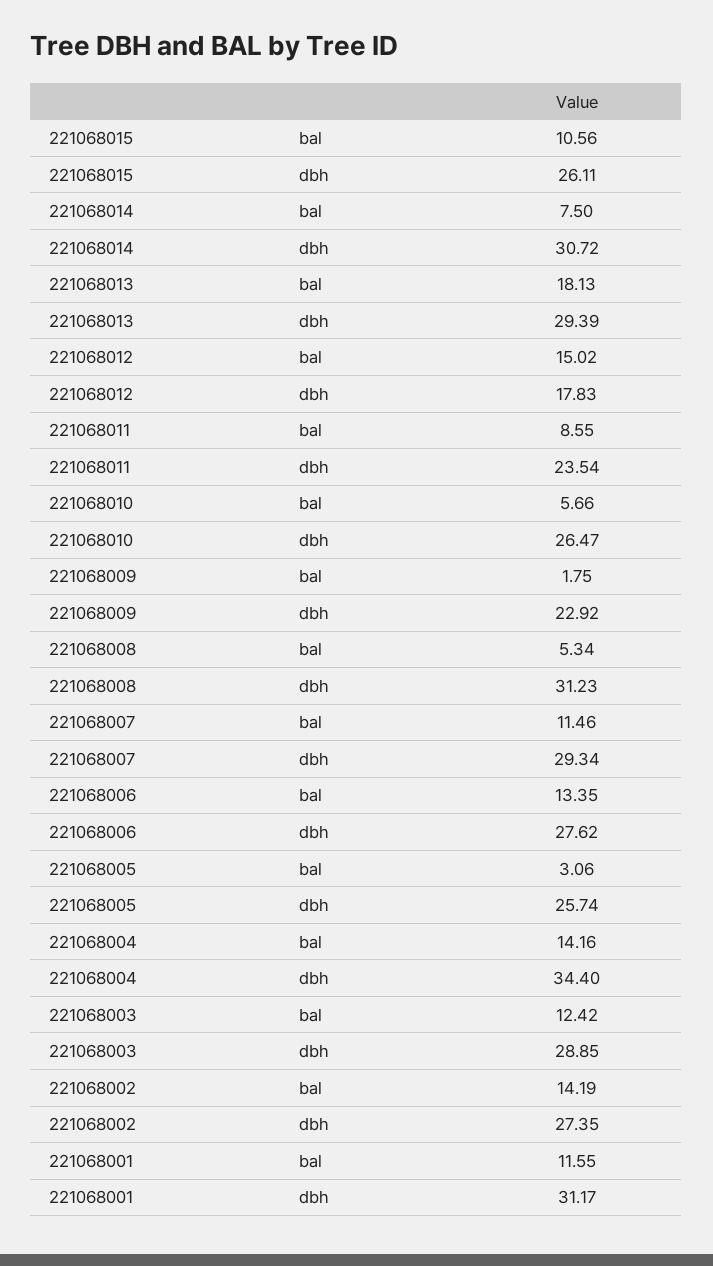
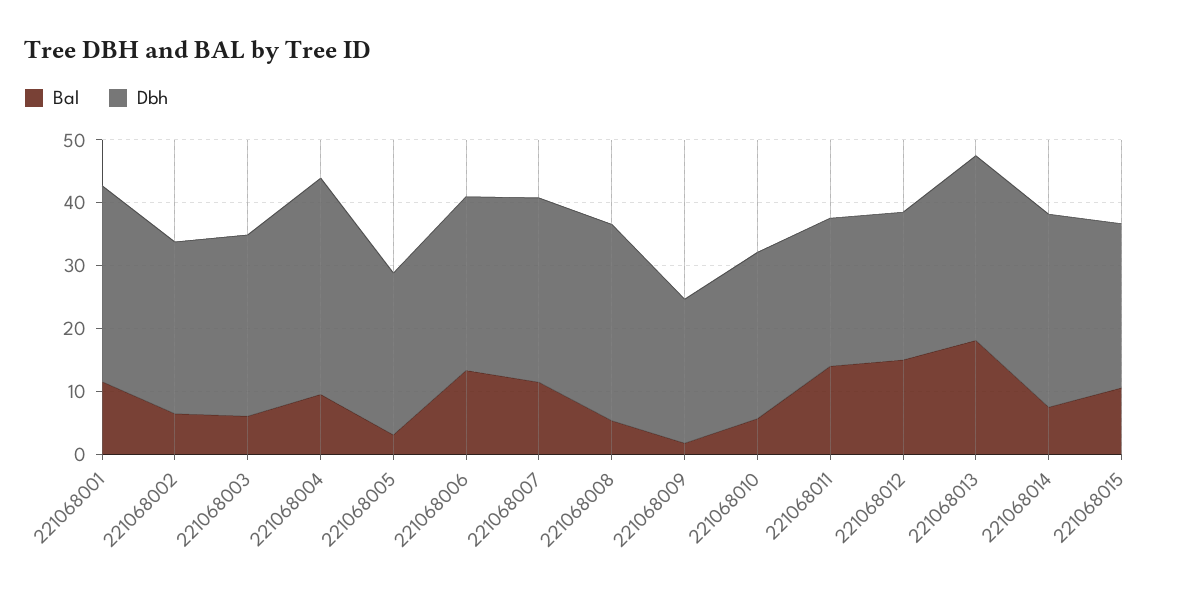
dbh, 221068012: 17.83 -> 24
bal, 221068011: 8.55 -> 14
bal, 221068004: 14.16 -> 10
bal, 221068003: 12.42 -> 6
bal, 221068002: 14.19 -> 6

